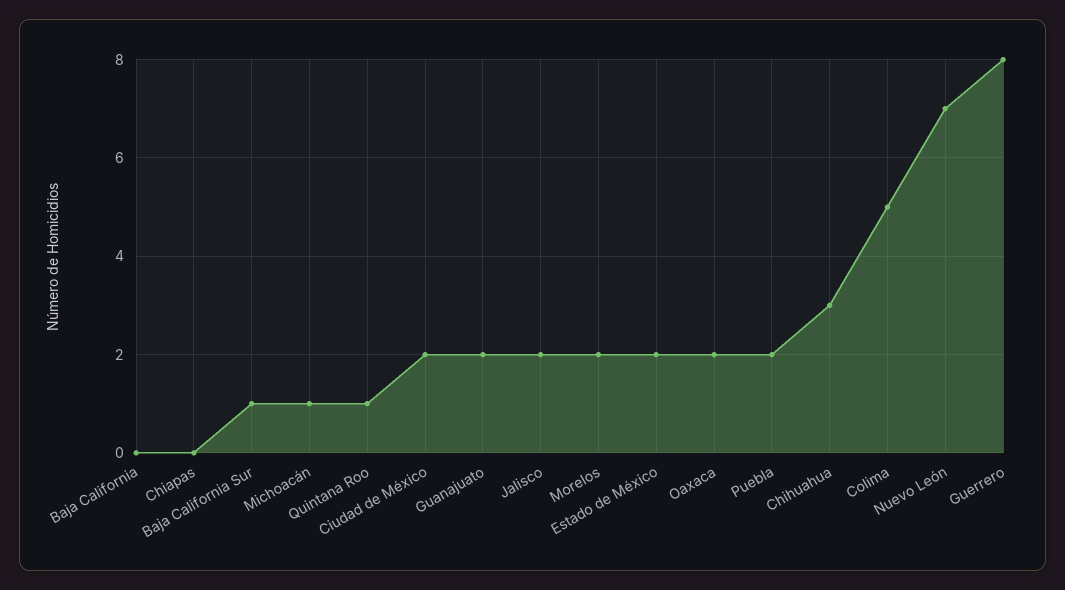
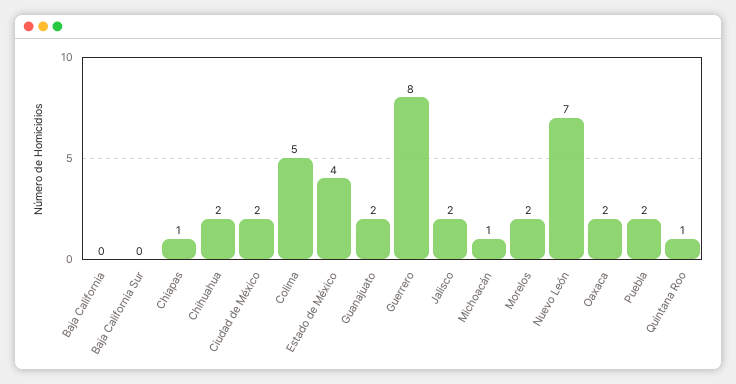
Chiapas: 0 -> 1
Baja California Sur: 1 -> 0
Estado de México: 2 -> 4
Chihuahua: 3 -> 2

